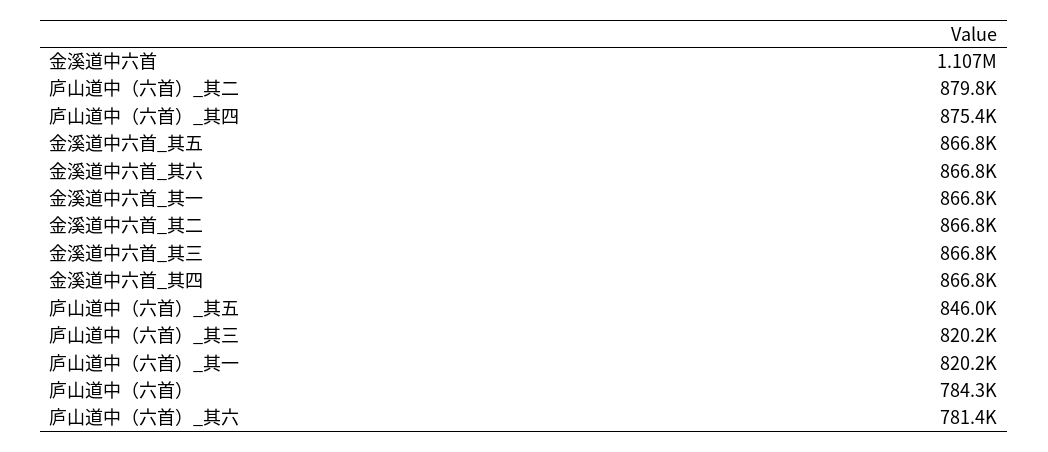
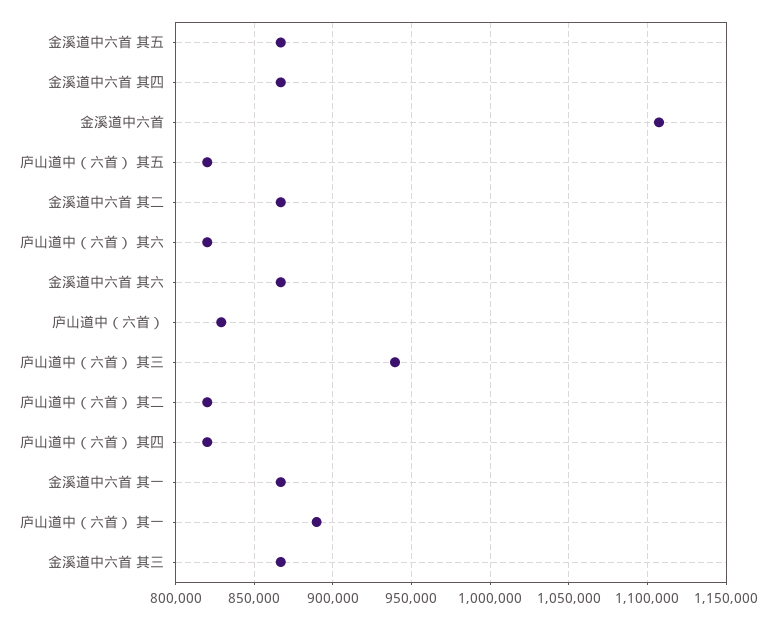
庐山道中（六首）_其二: 879800 -> 820000
庐山道中（六首）_其四: 875400 -> 820000
庐山道中（六首）_其五: 846000 -> 820000
庐山道中（六首）_其三: 820200 -> 940000
庐山道中（六首）_其一: 820200 -> 890000
庐山道中（六首）: 784300 -> 830000
庐山道中（六首）_其六: 781400 -> 820000

